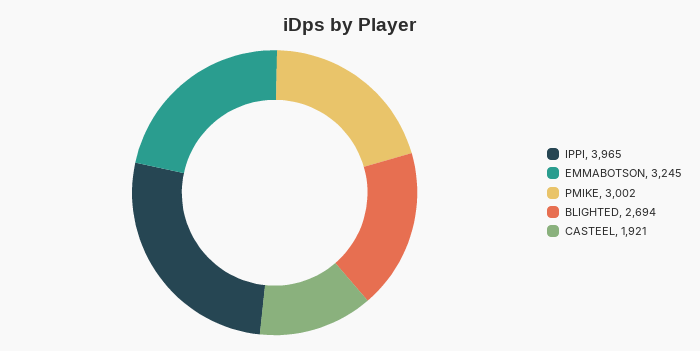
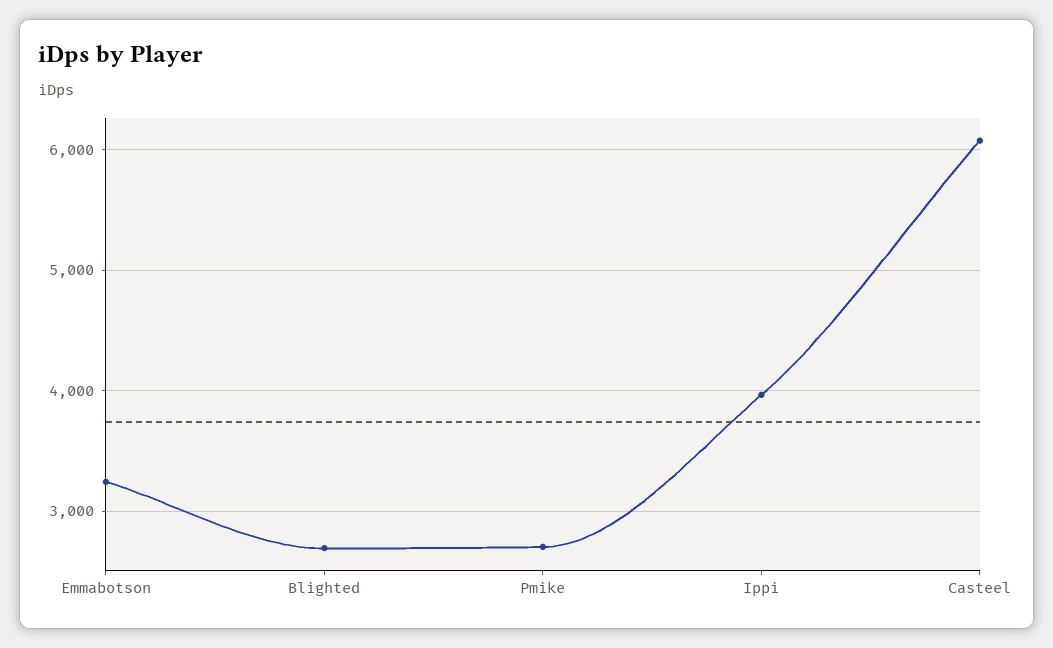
PMIKE: 3002 -> 2700
CASTEEL: 1921 -> 6100

